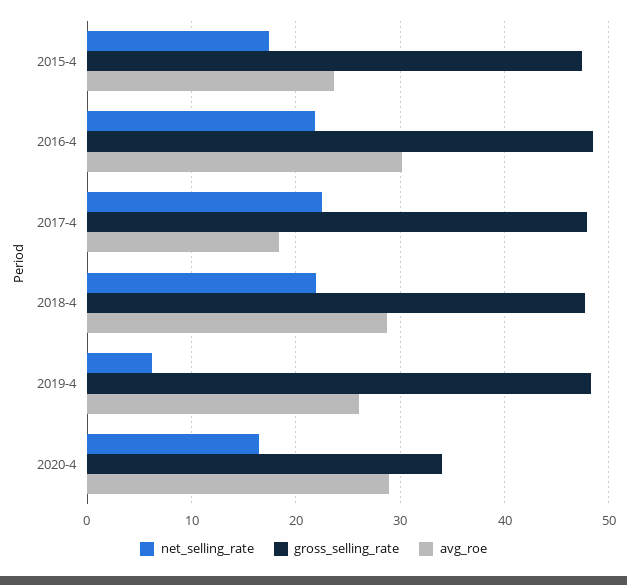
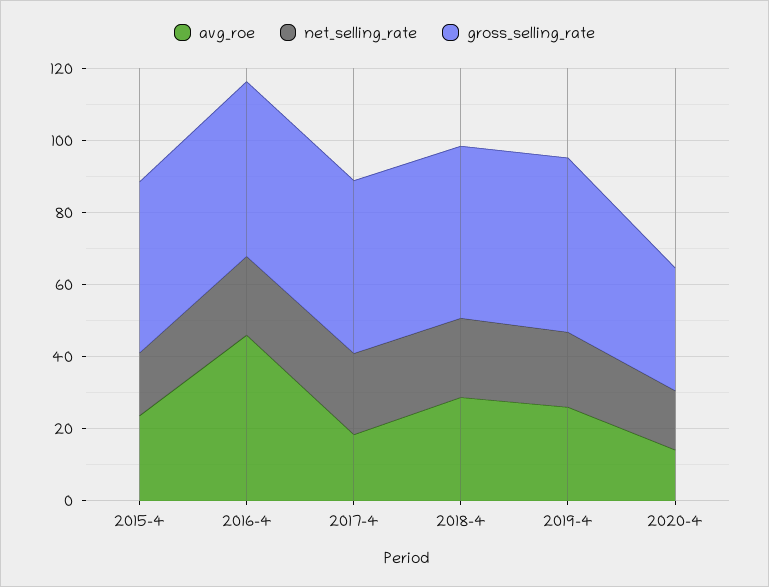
avg_roe, 2016-4: 30 -> 45
net_selling_rate, 2019-4: 6 -> 20
avg_roe, 2020-4: 29 -> 15

